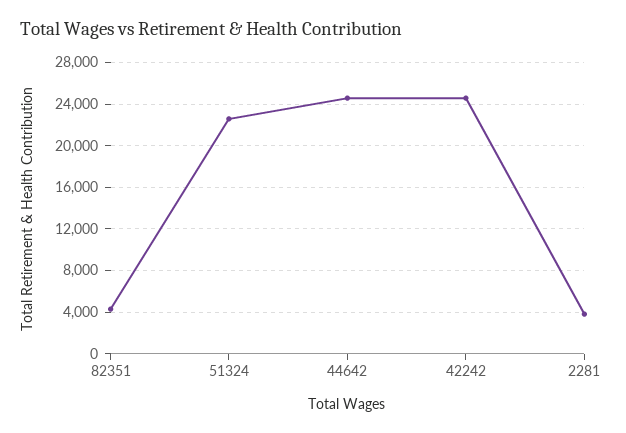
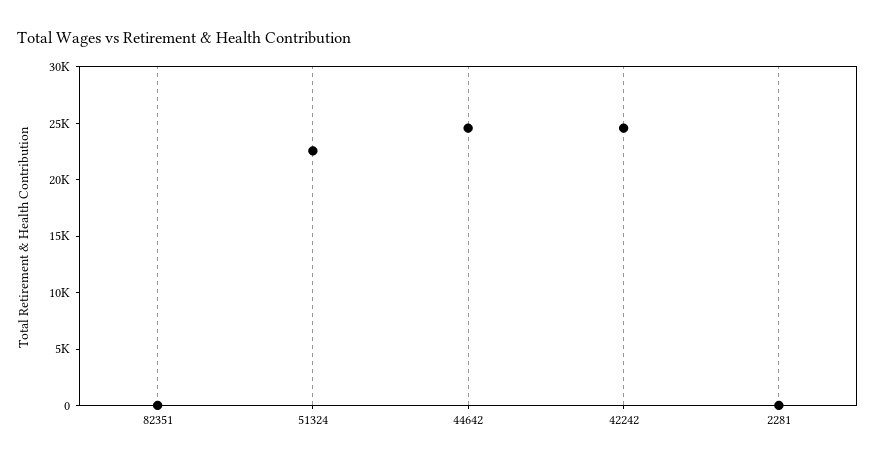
82351: 4000 -> 0
2281: 4000 -> 0

